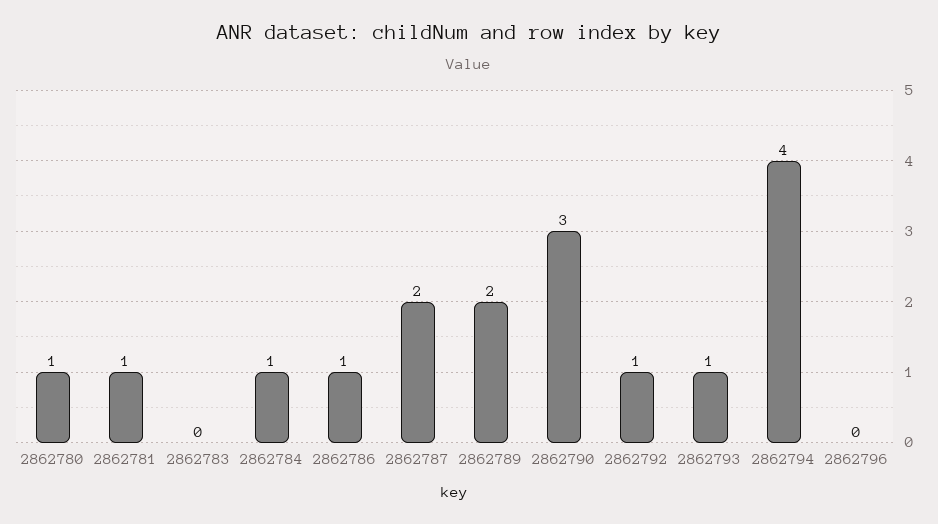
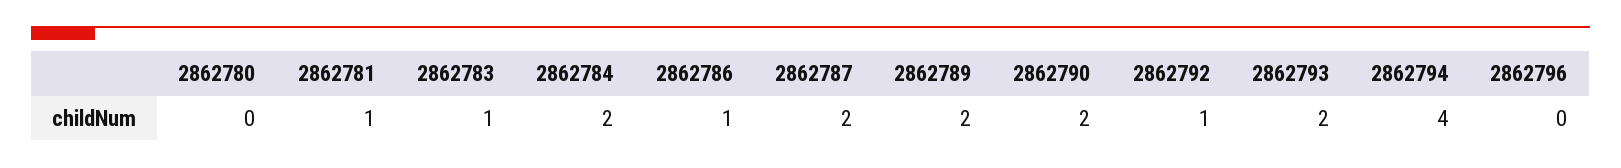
2862780: 1 -> 0
2862783: 0 -> 1
2862784: 1 -> 2
2862790: 3 -> 2
2862793: 1 -> 2

